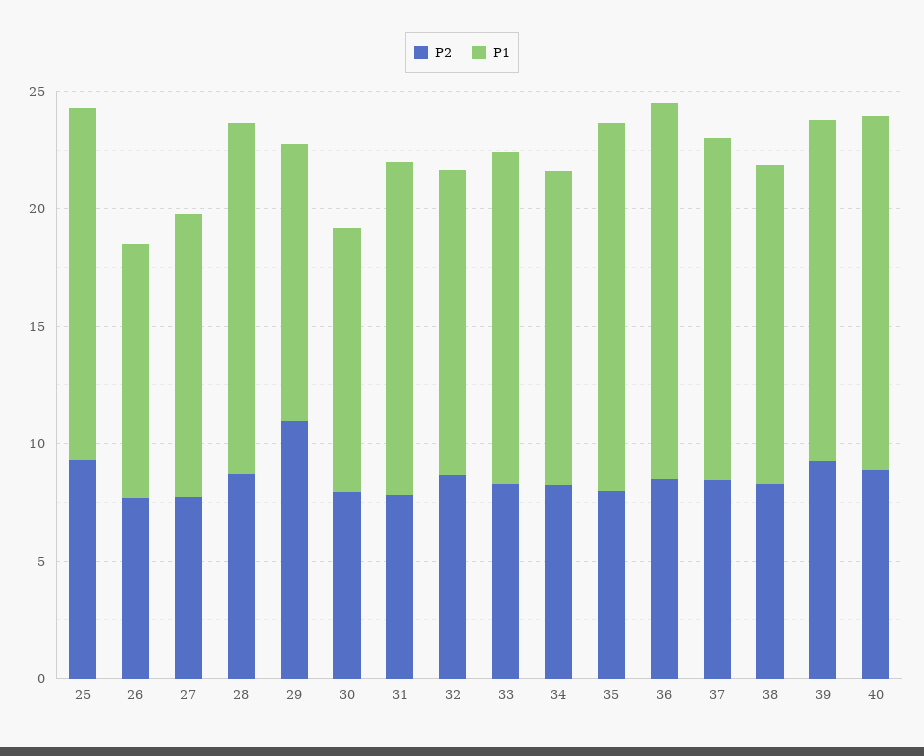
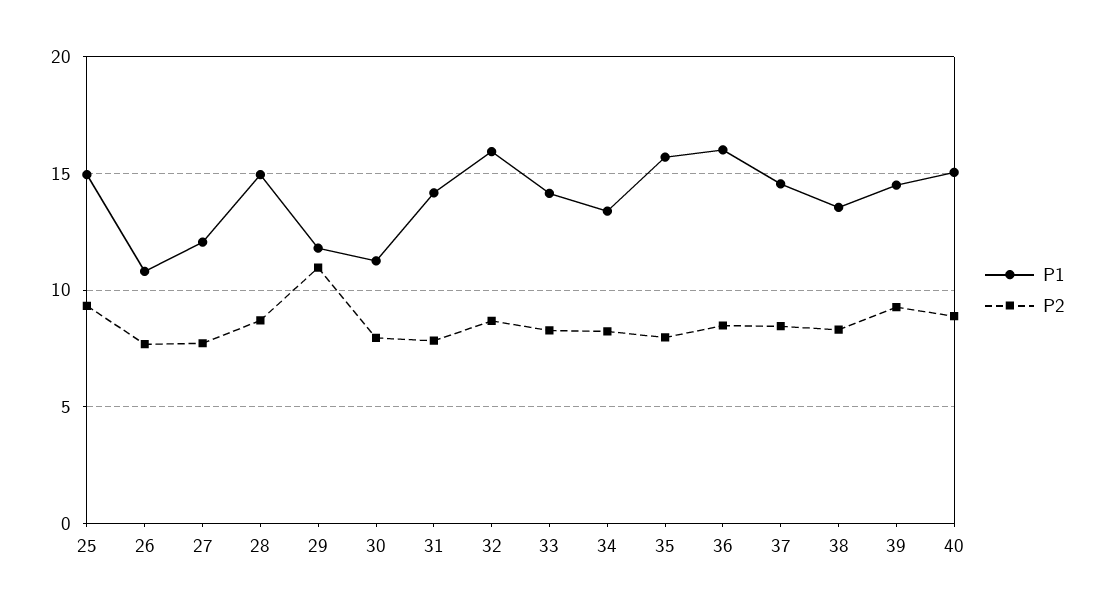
P1, 32: 13 -> 16

